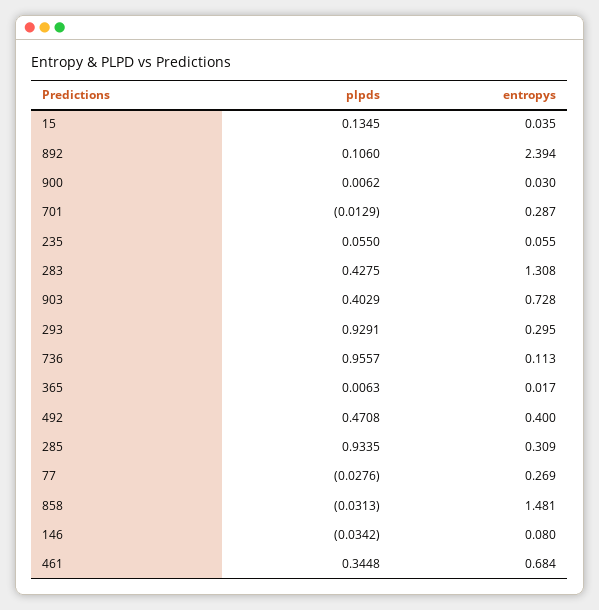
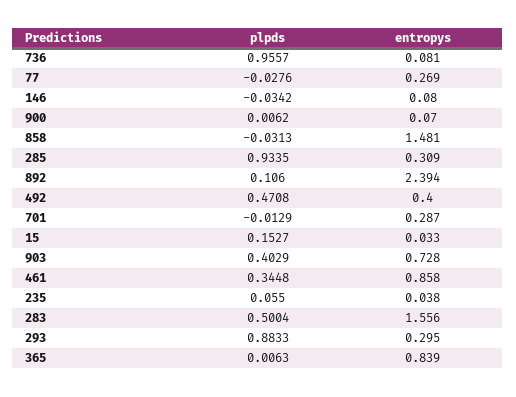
plpds, 15: 0.1345 -> 0.1527
entropys, 15: 0.035 -> 0.033
entropys, 900: 0.03 -> 0.07
entropys, 235: 0.055 -> 0.038
plpds, 283: 0.4275 -> 0.5004
entropys, 283: 1.308 -> 1.556
plpds, 293: 0.9291 -> 0.8833
entropys, 736: 0.113 -> 0.081
entropys, 365: 0.017 -> 0.839
entropys, 461: 0.684 -> 0.858

